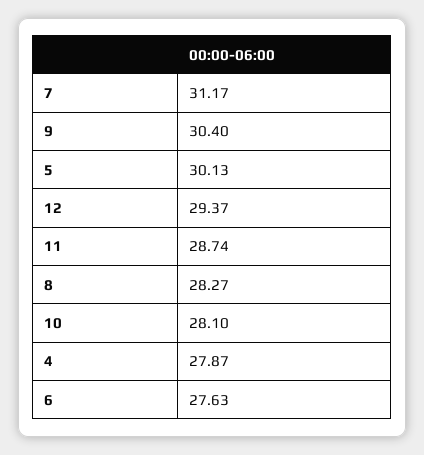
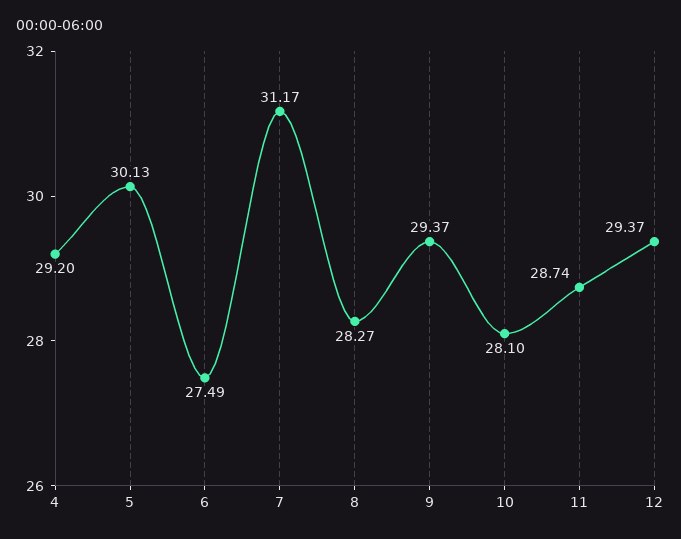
9: 30.4 -> 29.37
4: 27.87 -> 29.2
6: 27.63 -> 27.49

